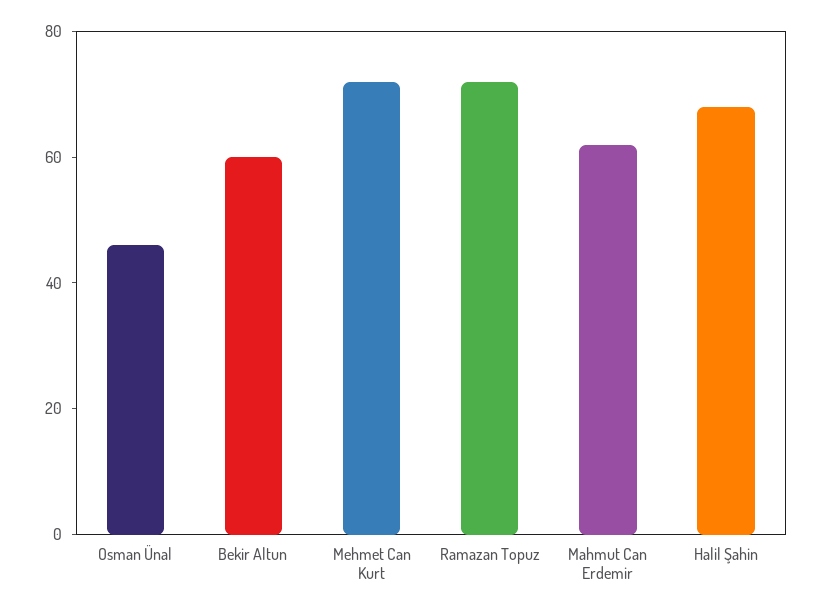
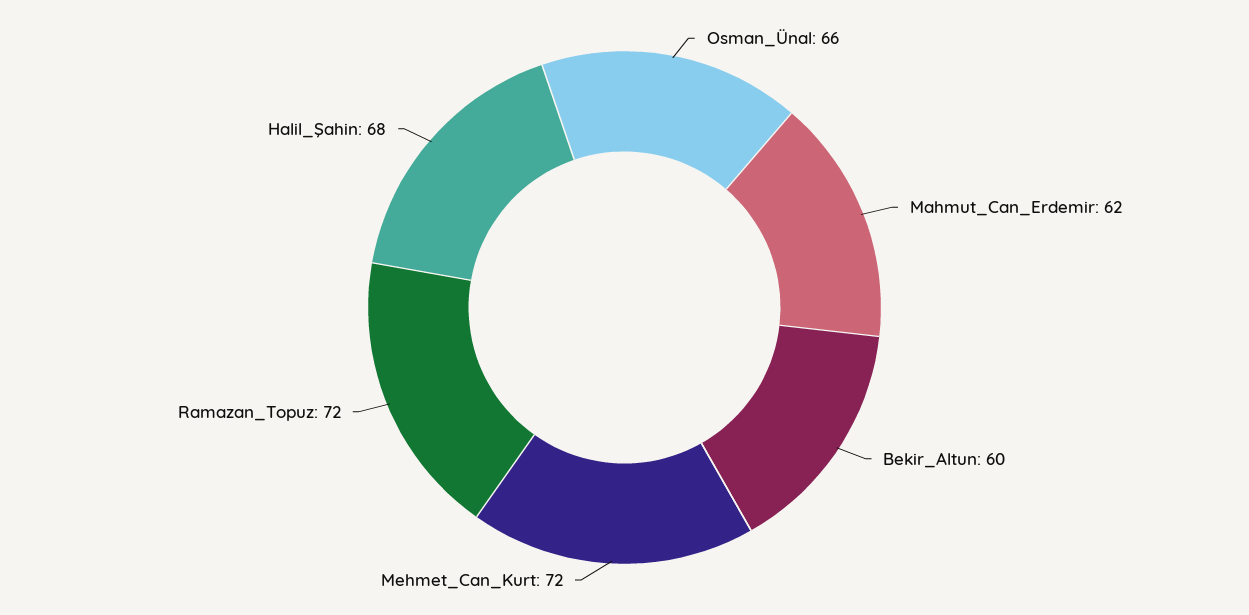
Osman Ünal: 45 -> 66

